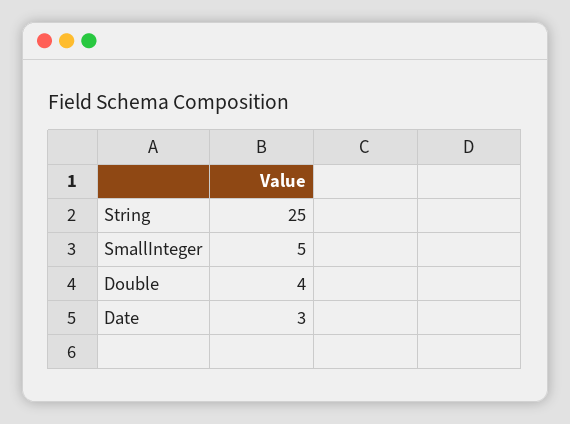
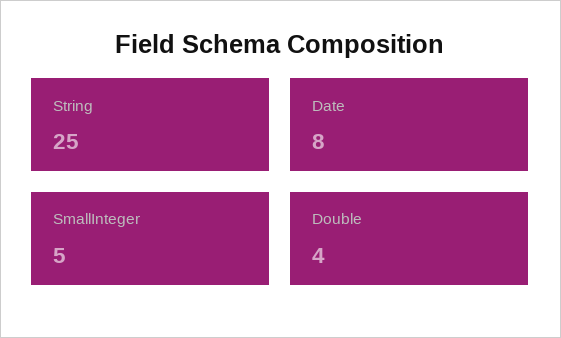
Date: 3 -> 8

